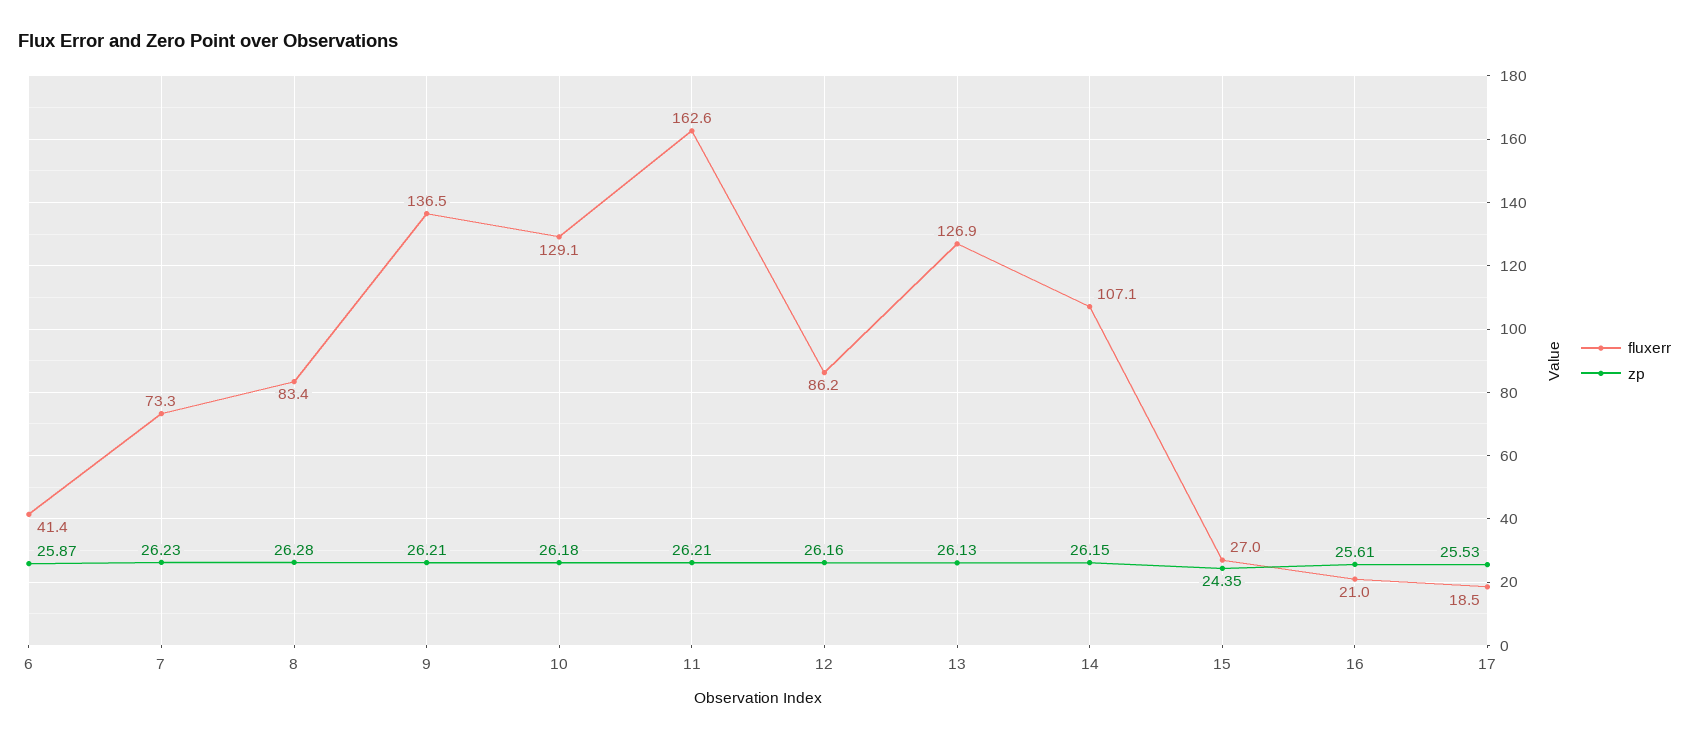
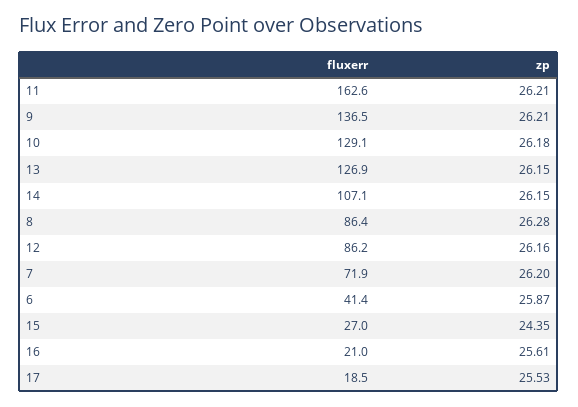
fluxerr, 7: 73.3 -> 71.9
zp, 7: 26.23 -> 26.2
fluxerr, 8: 83.4 -> 86.4
zp, 13: 26.13 -> 26.15

